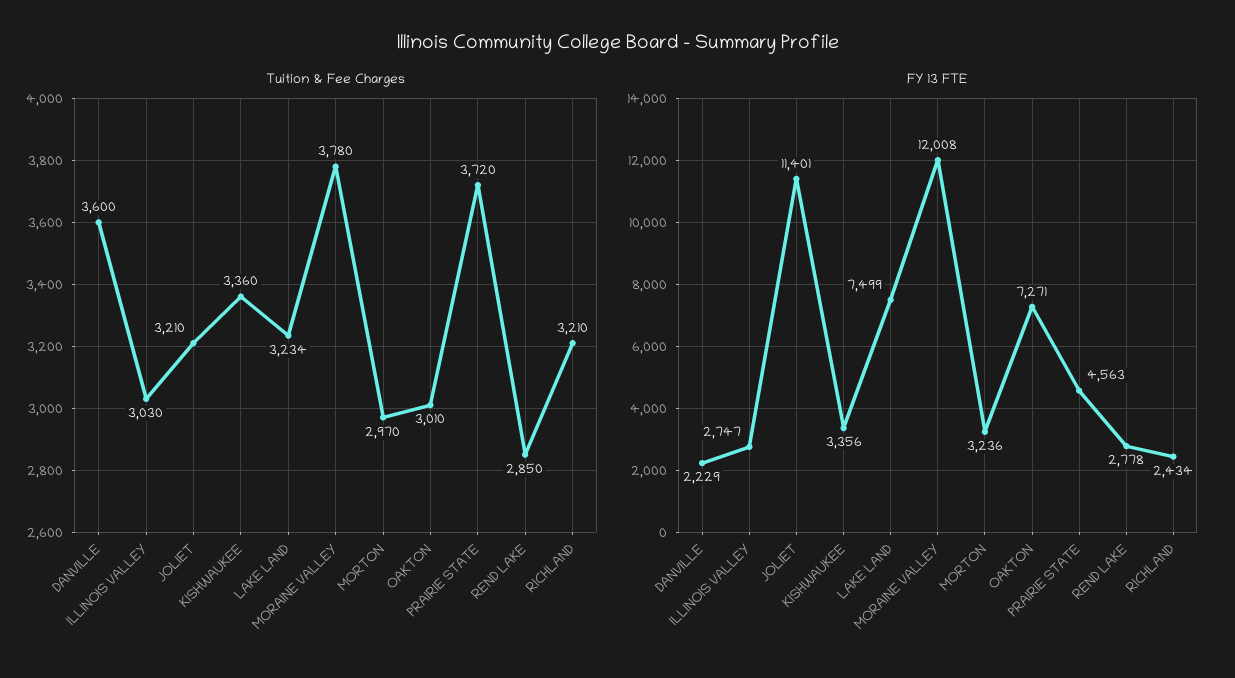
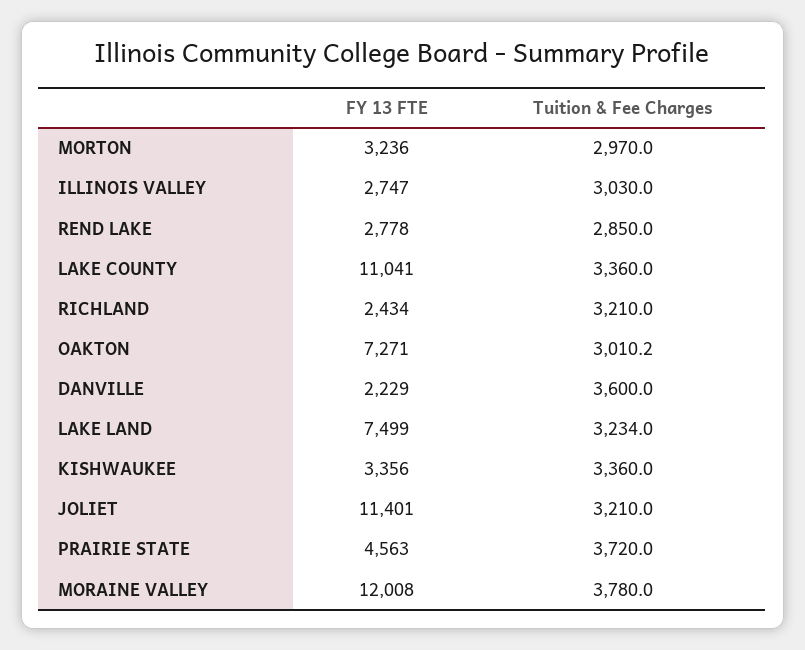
FY 13 FTE, LAKE COUNTY: none -> 11041
Tuition & Fee Charges, LAKE COUNTY: none -> 3360

